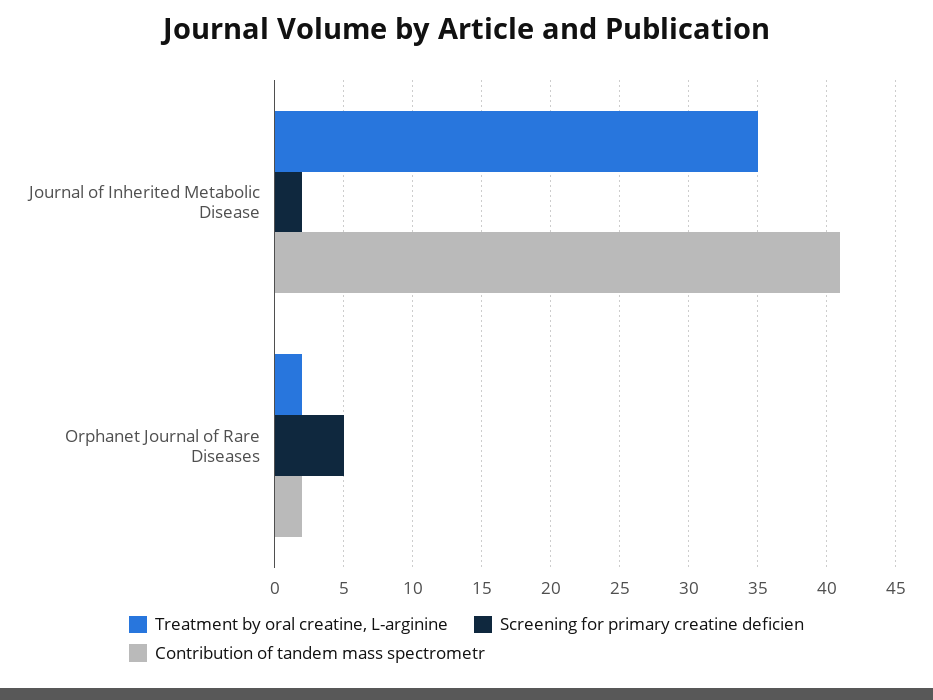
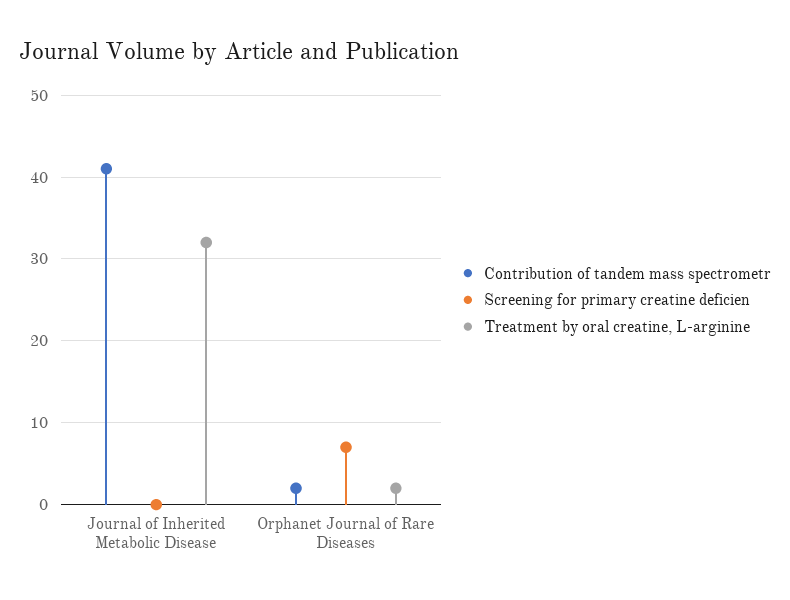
Treatment by oral creatine, L-arginine, Journal of Inherited Metabolic Disease: 35 -> 32
Screening for primary creatine deficien, Journal of Inherited Metabolic Disease: 2 -> 0
Screening for primary creatine deficien, Orphanet Journal of Rare Diseases: 5 -> 7

